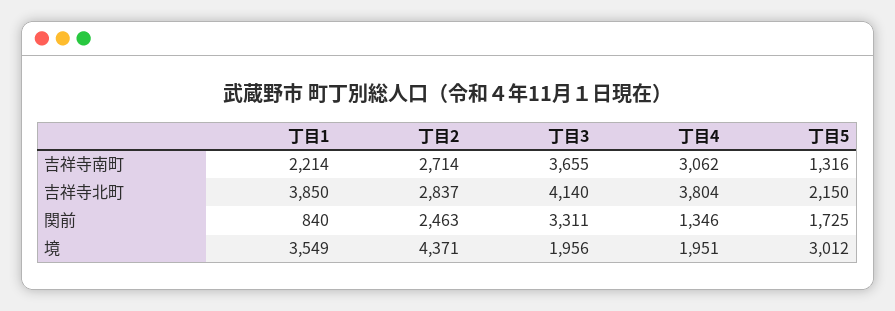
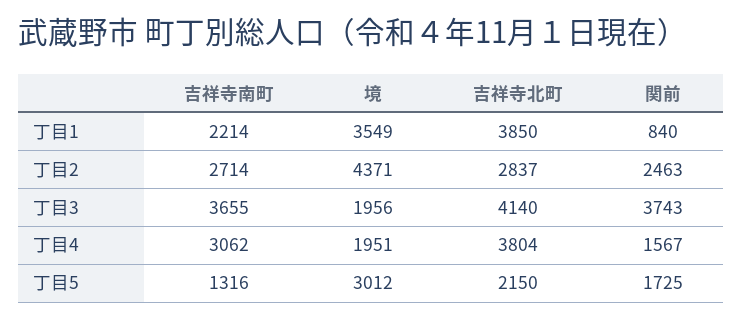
丁目3, 関前: 3311 -> 3743
丁目4, 関前: 1346 -> 1567

